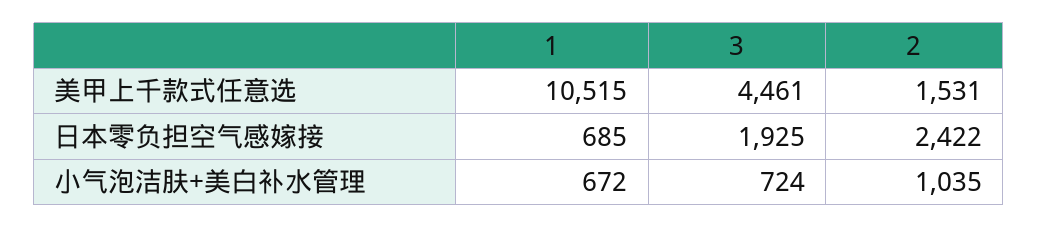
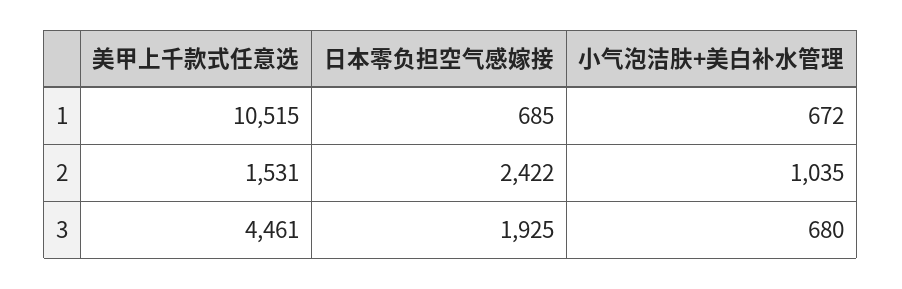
3, 小气泡洁肤+美白补水管理: 724 -> 680

